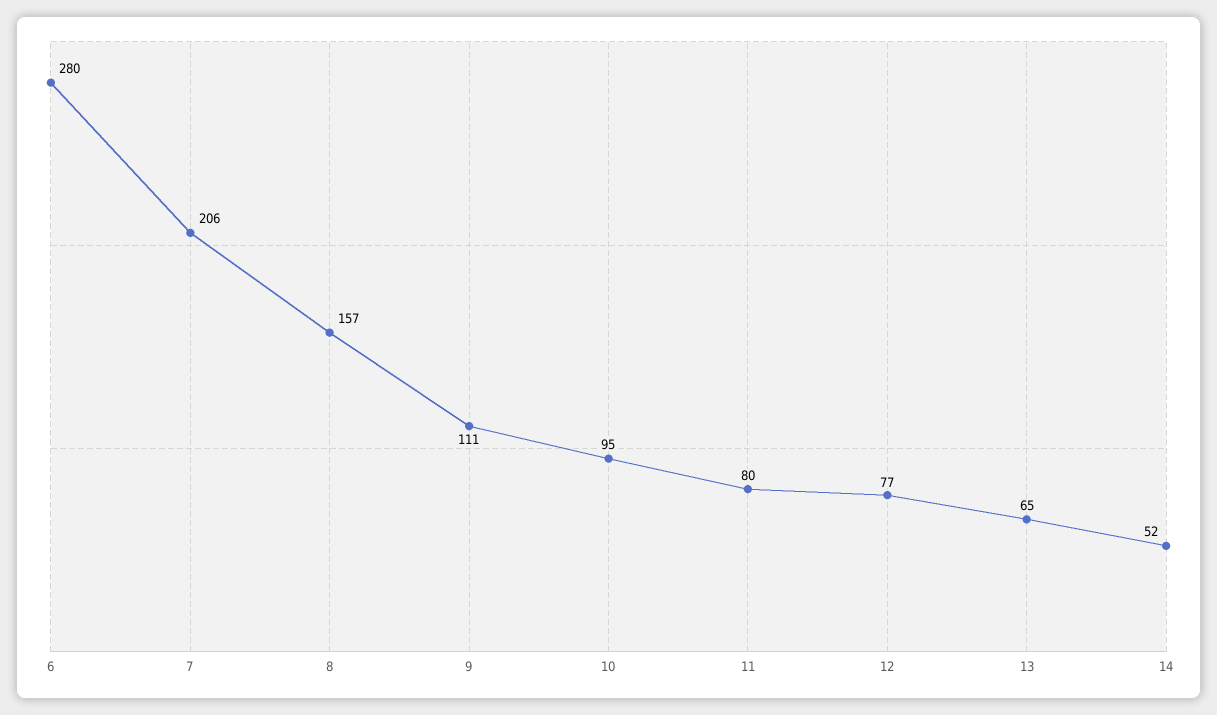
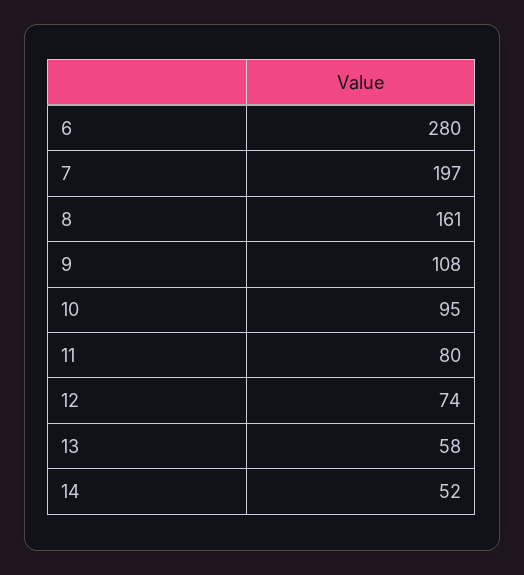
7: 206 -> 197
8: 157 -> 161
9: 111 -> 108
12: 77 -> 74
13: 65 -> 58

